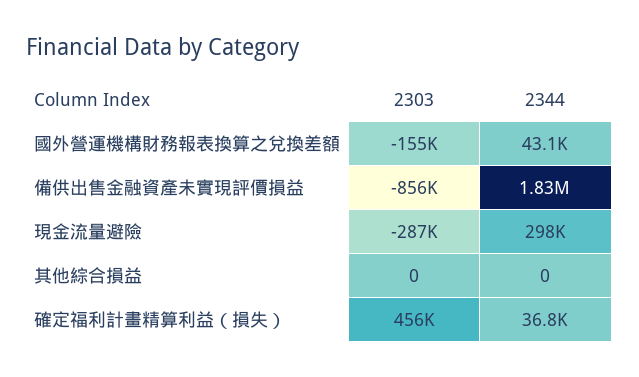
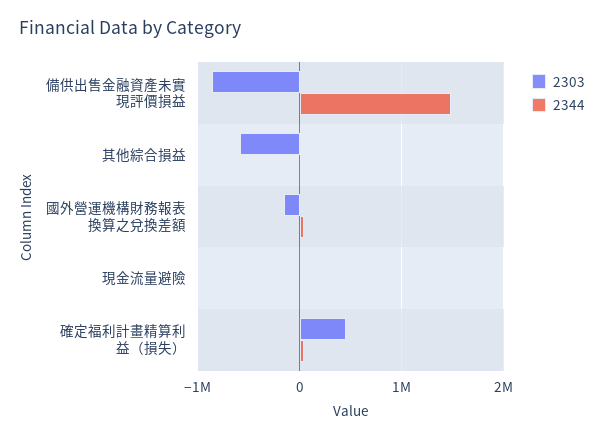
2344, 備供出售金融資產未實現評價損益: 1830000 -> 1500000
2303, 現金流量避險: -287000 -> 0
2344, 現金流量避險: 298000 -> 0
2303, 其他綜合損益: 0 -> -600000

